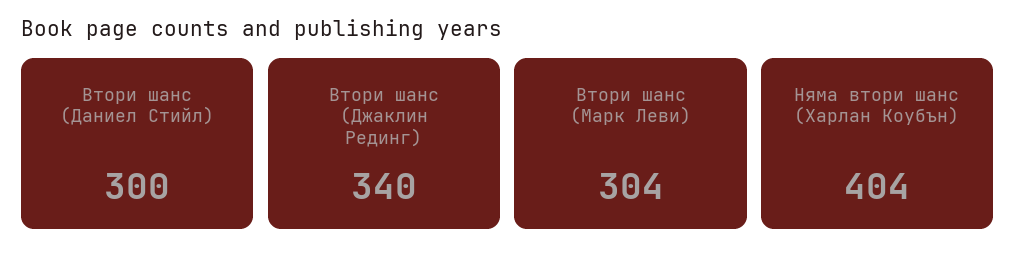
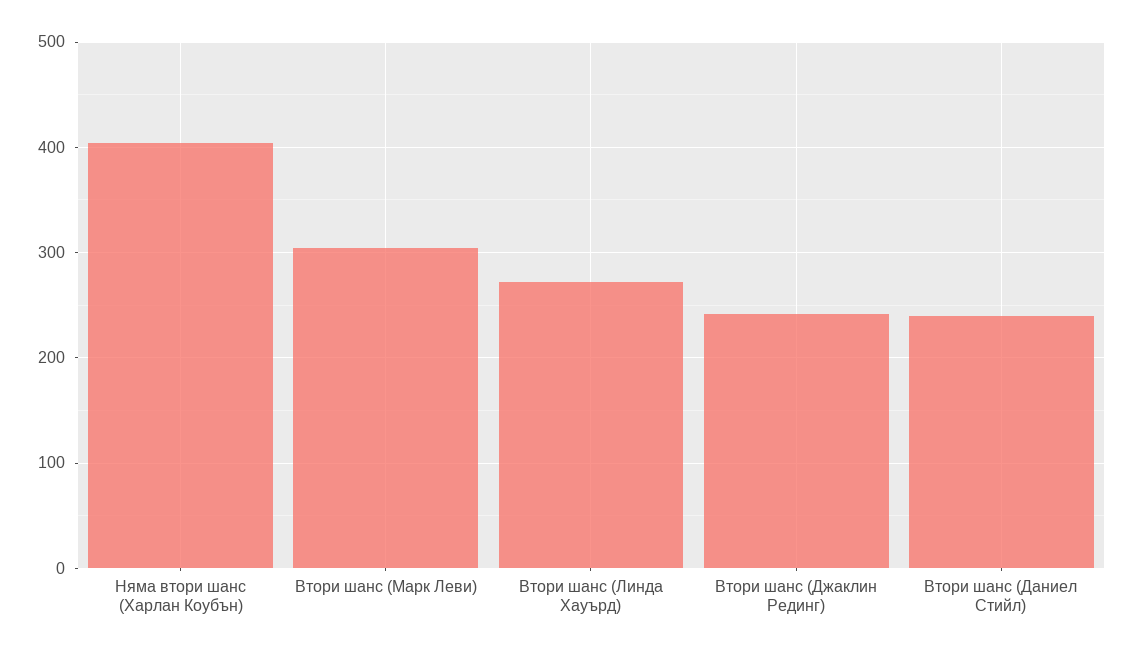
Втори шанс (Даниел Стийл): 300 -> 240
Втори шанс (Джаклин Рединг): 340 -> 240
Втори шанс (Линда Хауърд): none -> 270

